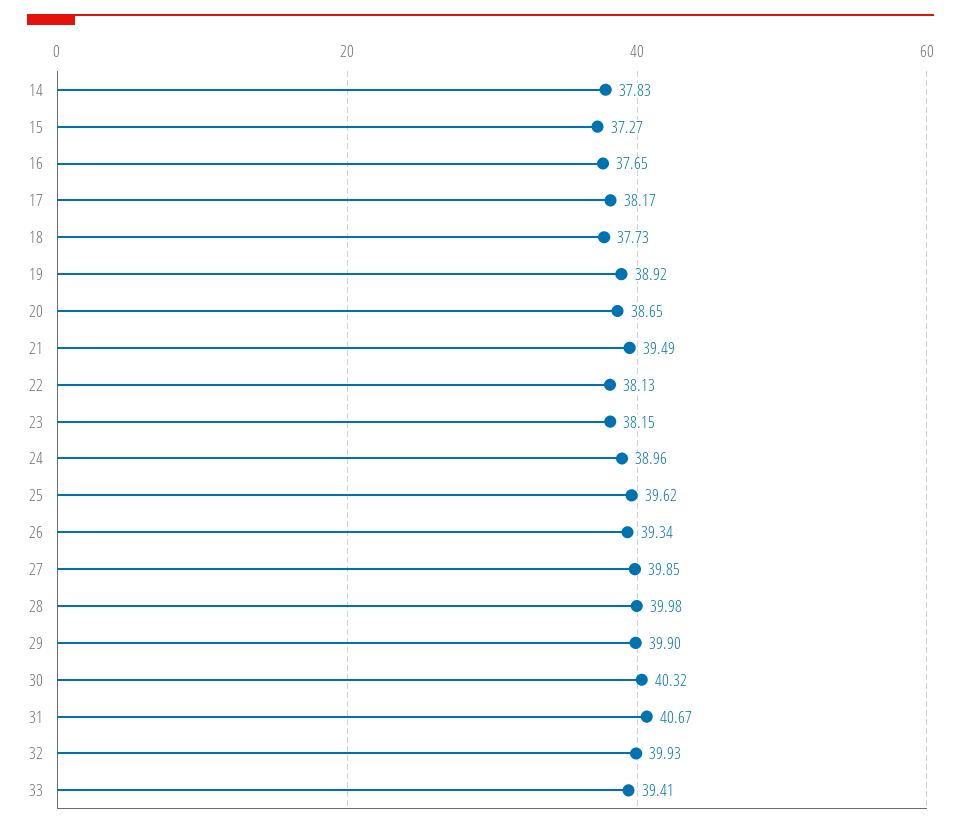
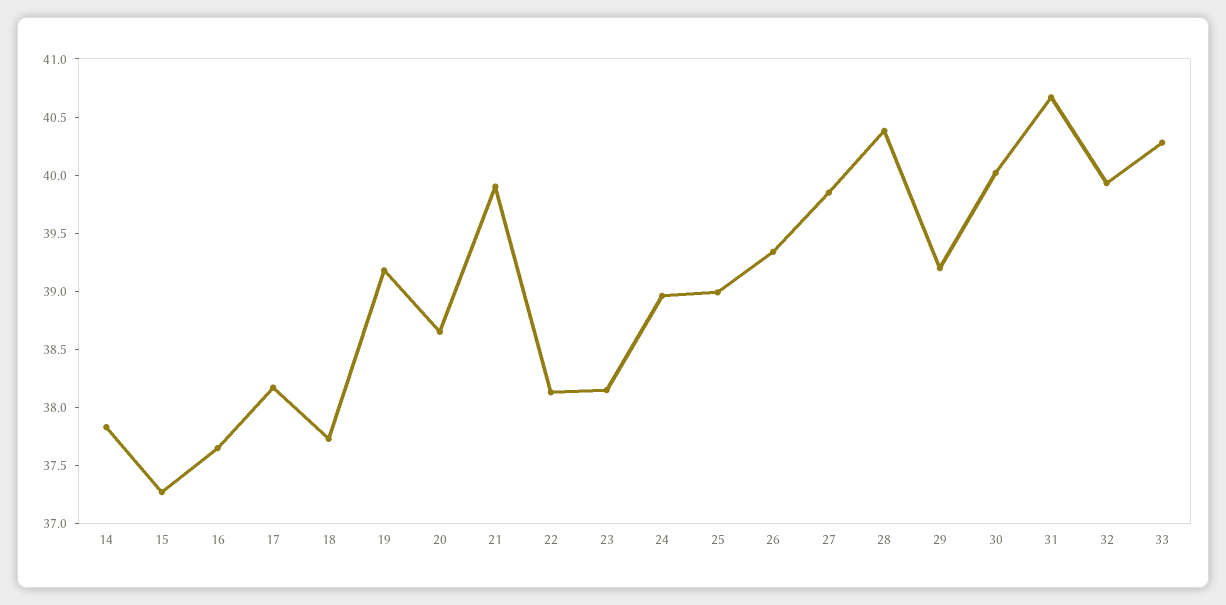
19: 38.92 -> 39.2
21: 39.49 -> 39.9
25: 39.62 -> 39
28: 39.98 -> 40.4
29: 39.9 -> 39.2
30: 40.32 -> 40
33: 39.41 -> 40.3

